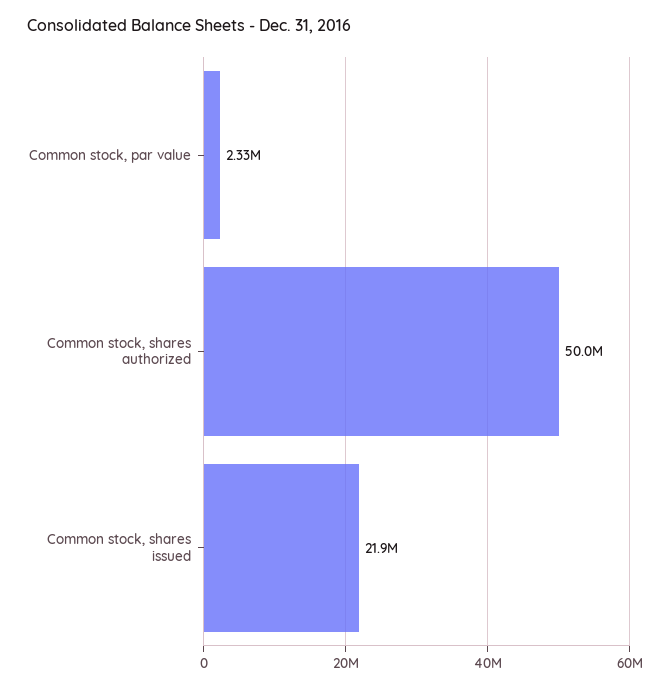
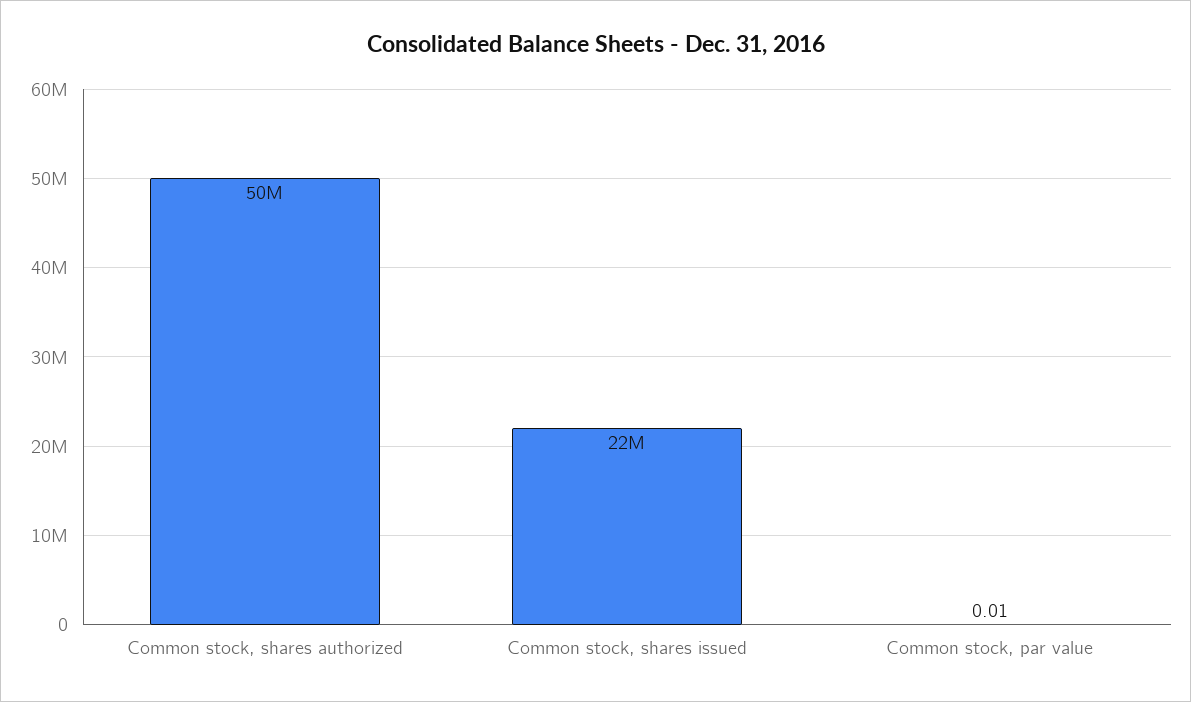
Common stock, par value: 2330000 -> 0.01

